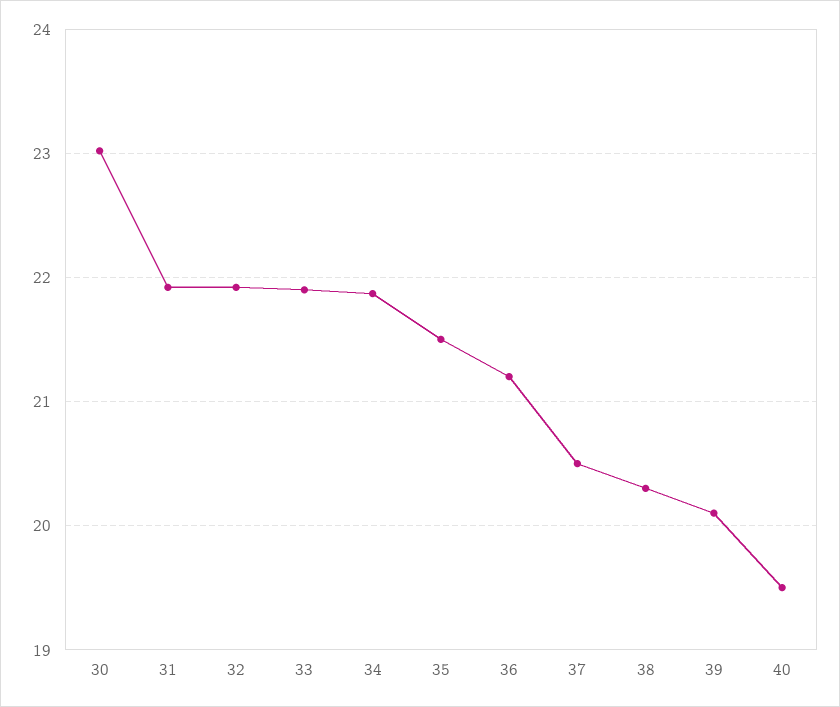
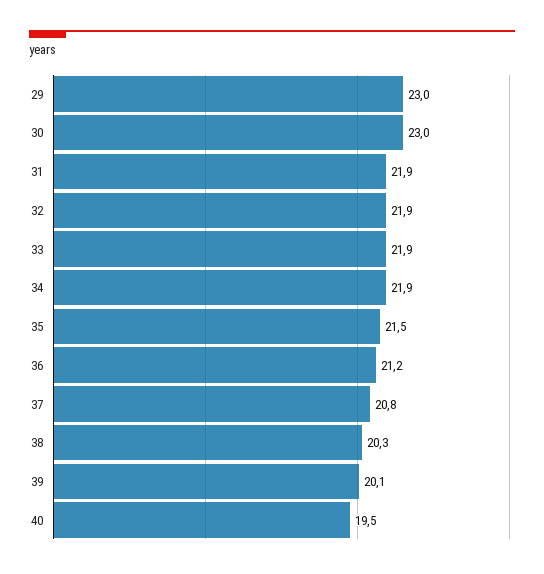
37: 20.5 -> 20.8
29: none -> 23

